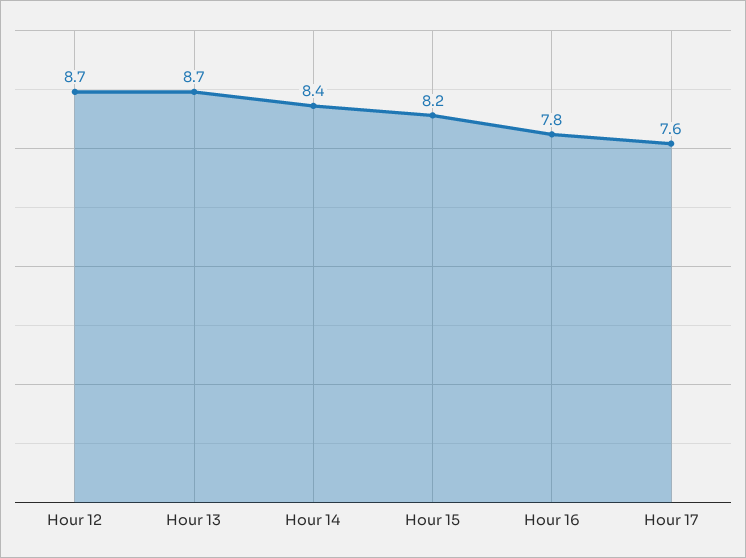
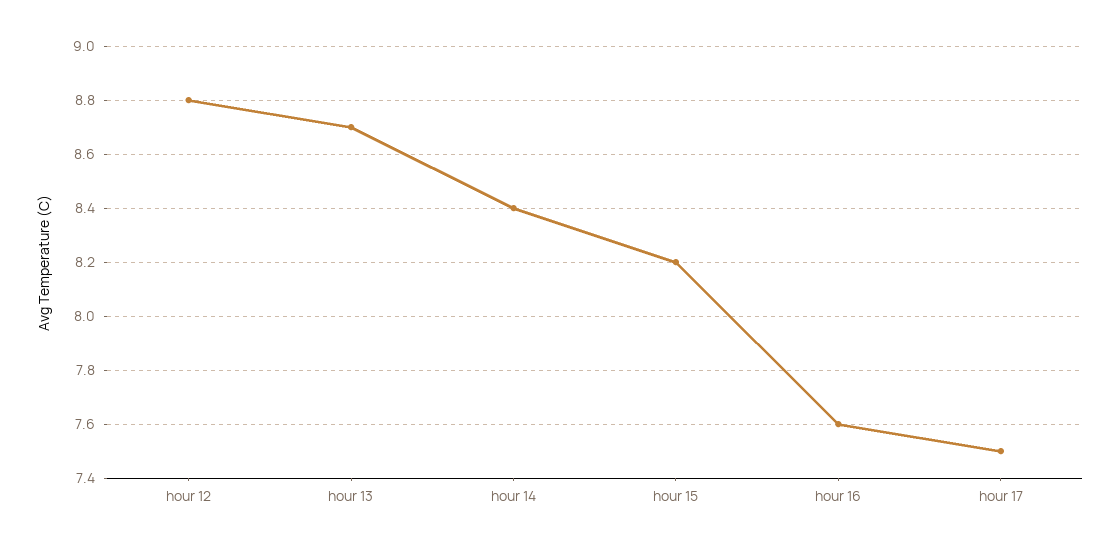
Hour 12: 8.7 -> 8.8
Hour 16: 7.8 -> 7.6
Hour 17: 7.6 -> 7.5

